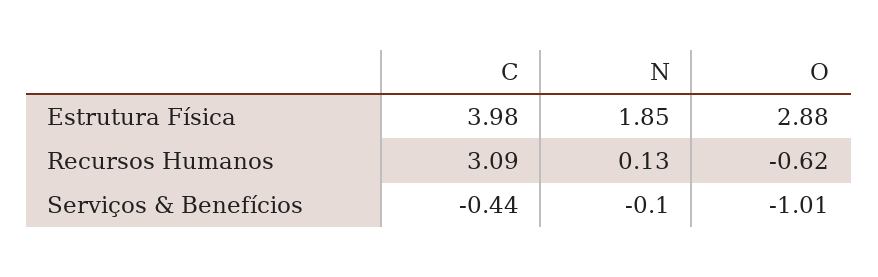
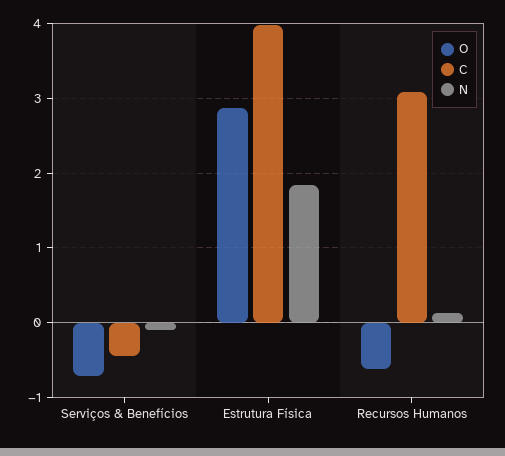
O, Serviços & Benefícios: -1.01 -> -0.7

